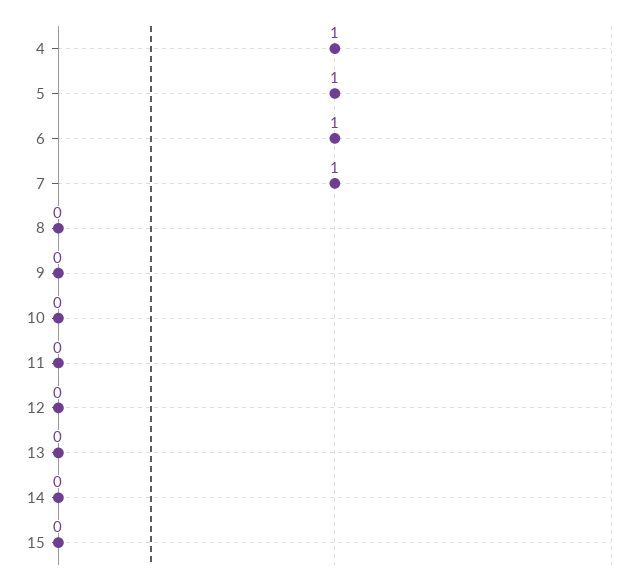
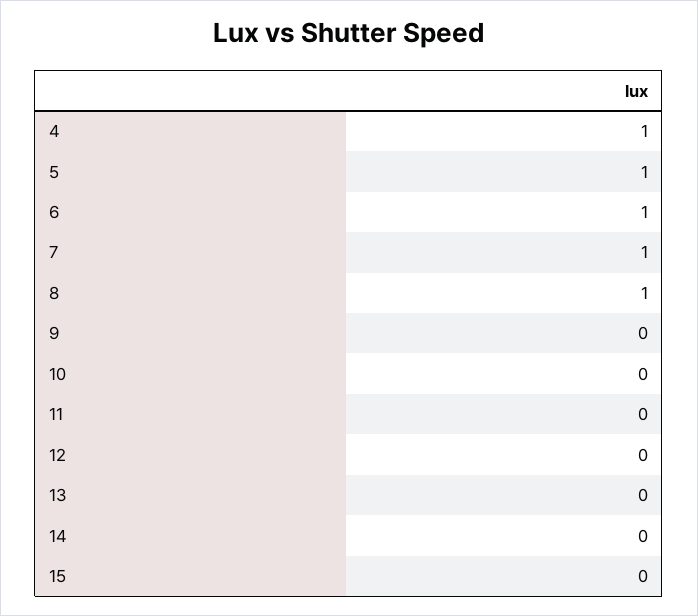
8: 0 -> 1

